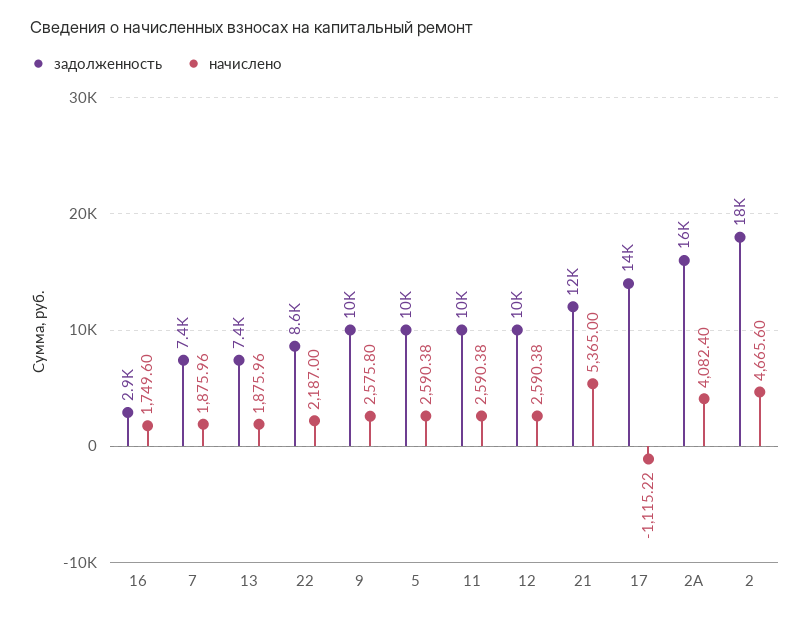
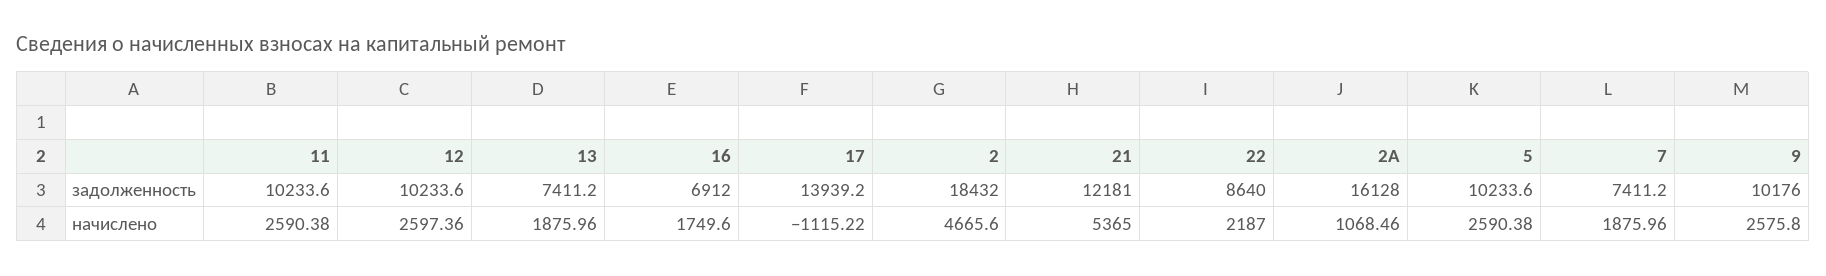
задолженность, 16: 2900 -> 6912
начислено, 12: 2590.38 -> 2597.36
начислено, 2А: 4082.4 -> 1068.46

